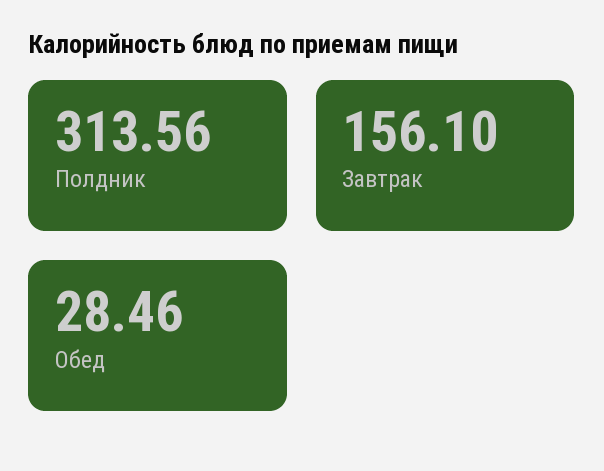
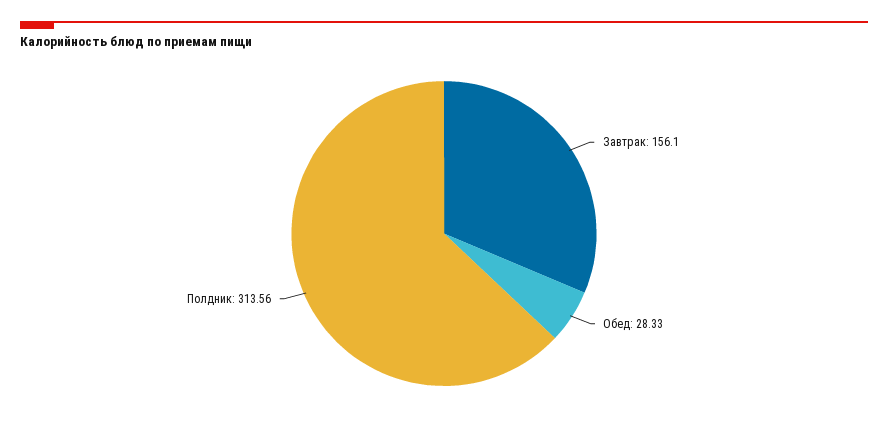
Обед: 28.46 -> 28.33

